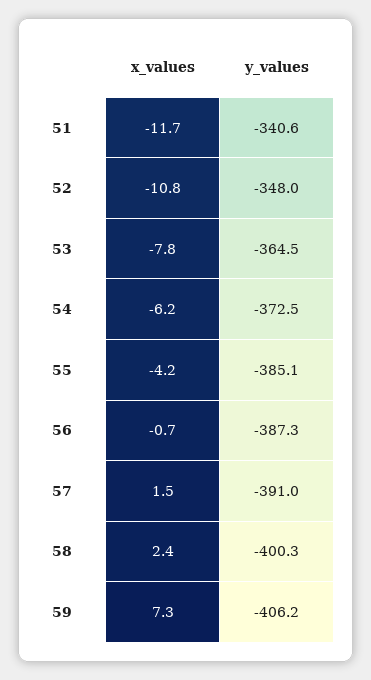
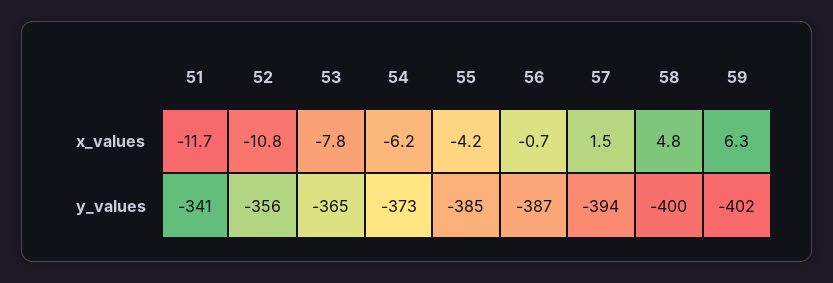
y_values, 52: -348 -> -356
y_values, 57: -391 -> -394
x_values, 58: 2.4 -> 4.8
x_values, 59: 7.3 -> 6.3
y_values, 59: -406.2 -> -402

